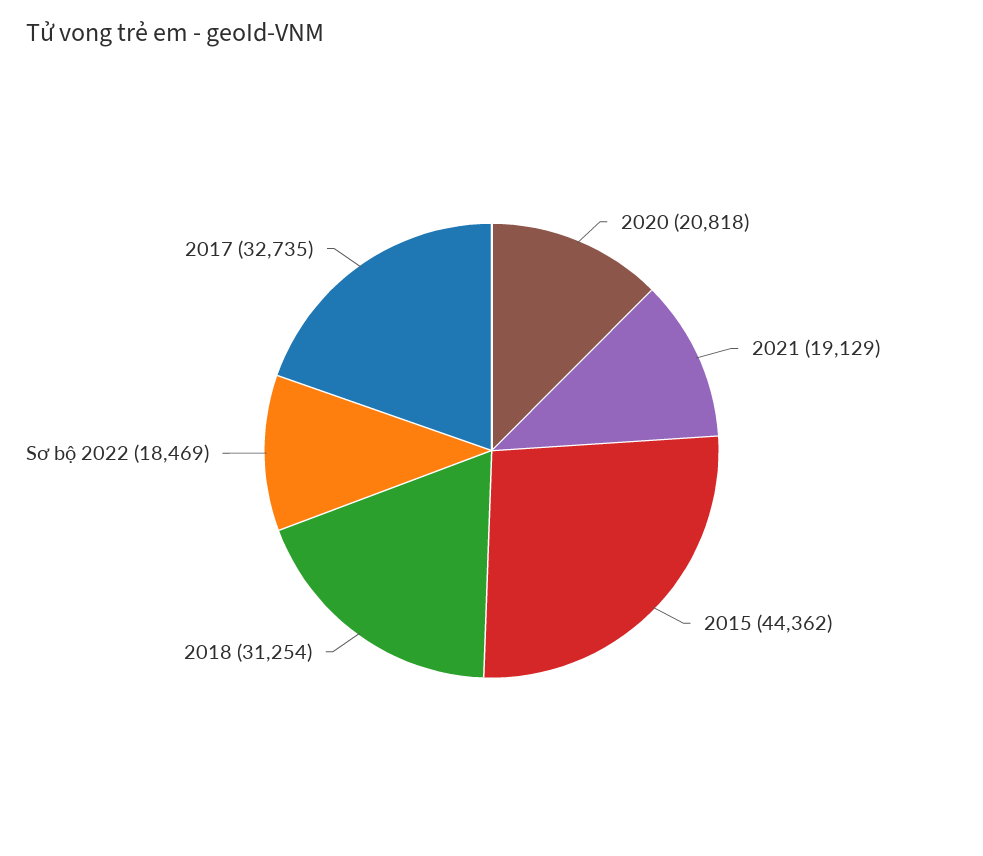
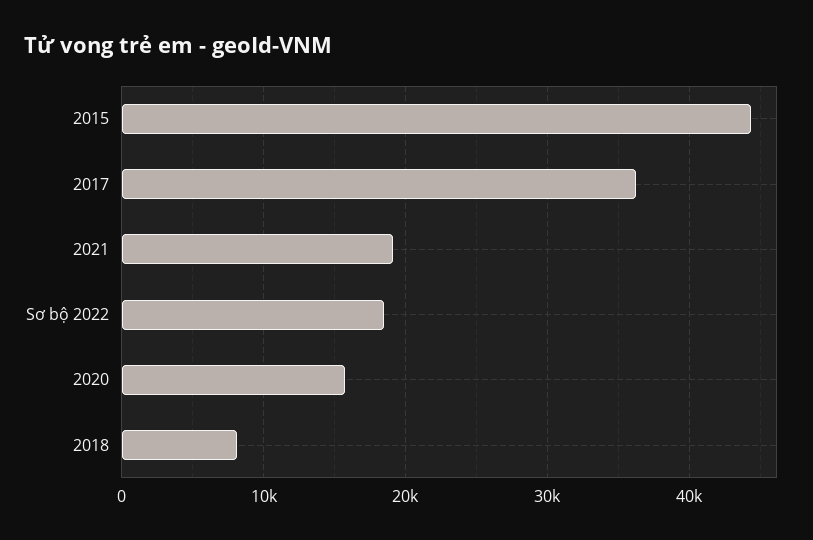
2020: 20818 -> 16000
2018: 31254 -> 8000
2017: 32735 -> 36000

